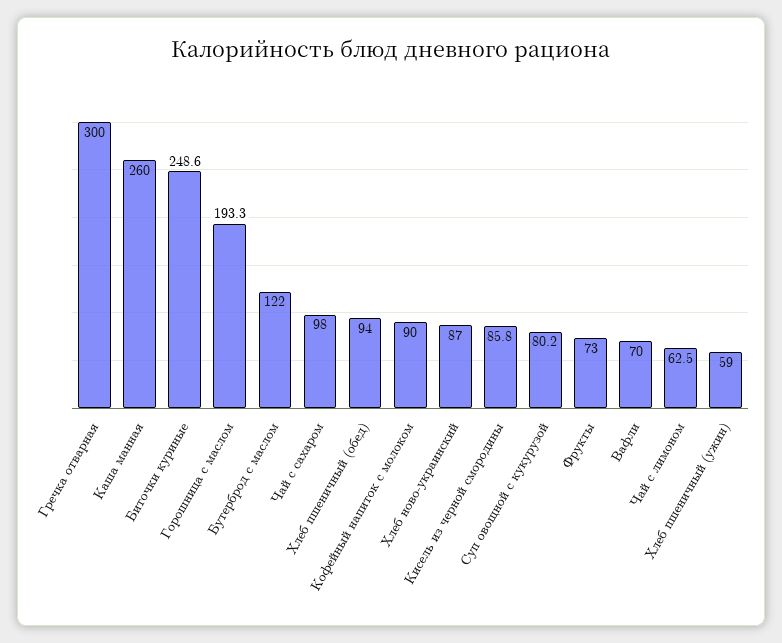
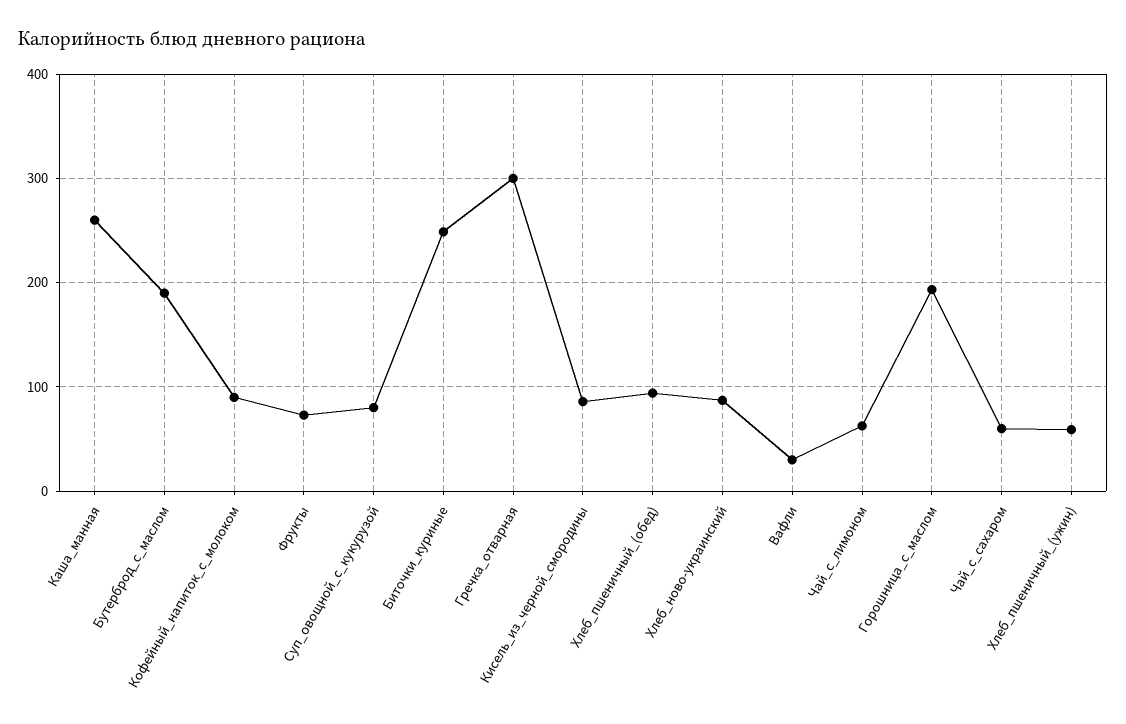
Бутерброд с маслом: 122 -> 190
Чай с сахаром: 98 -> 60
Вафли: 70 -> 30

